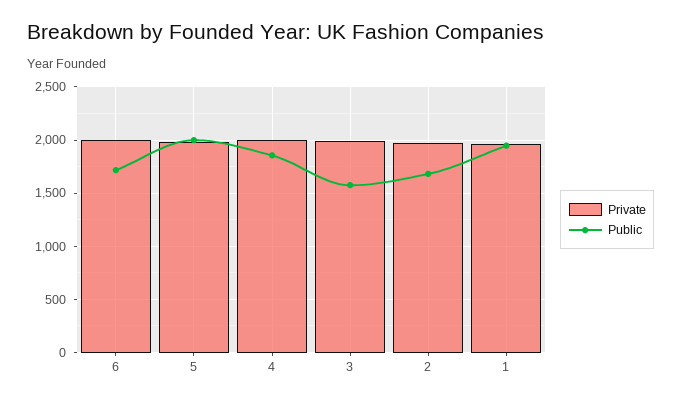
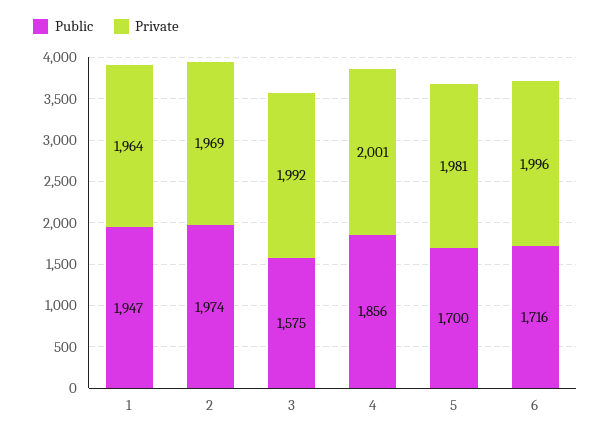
Public, 5: 2000 -> 1700
Public, 2: 1700 -> 1974

